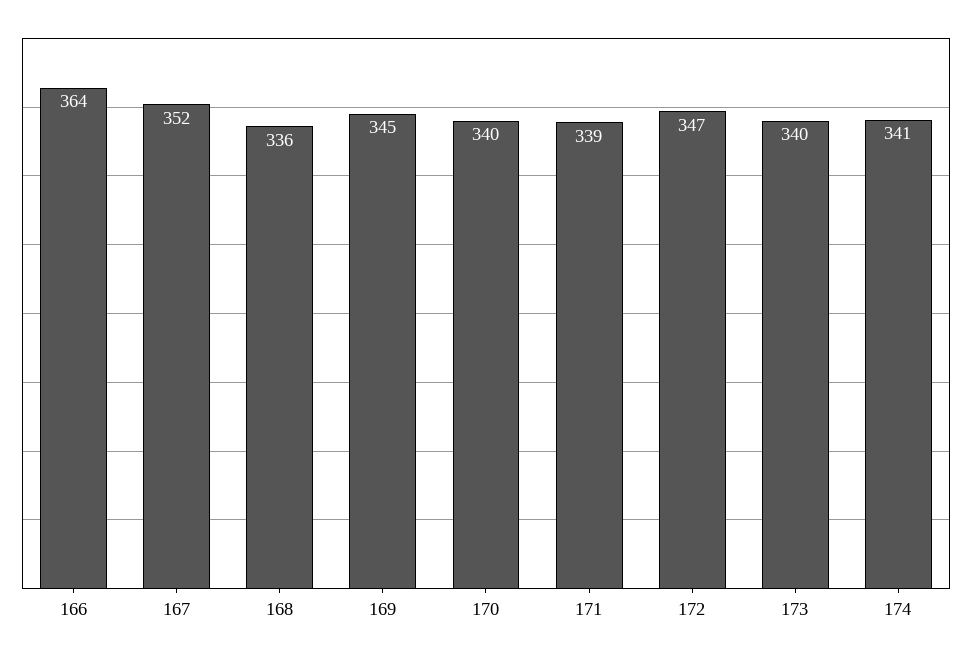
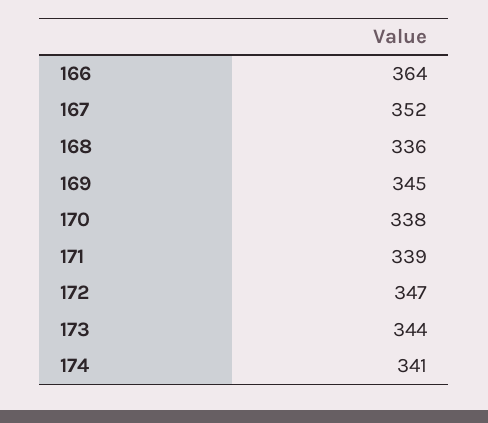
170: 340 -> 338
173: 340 -> 344

